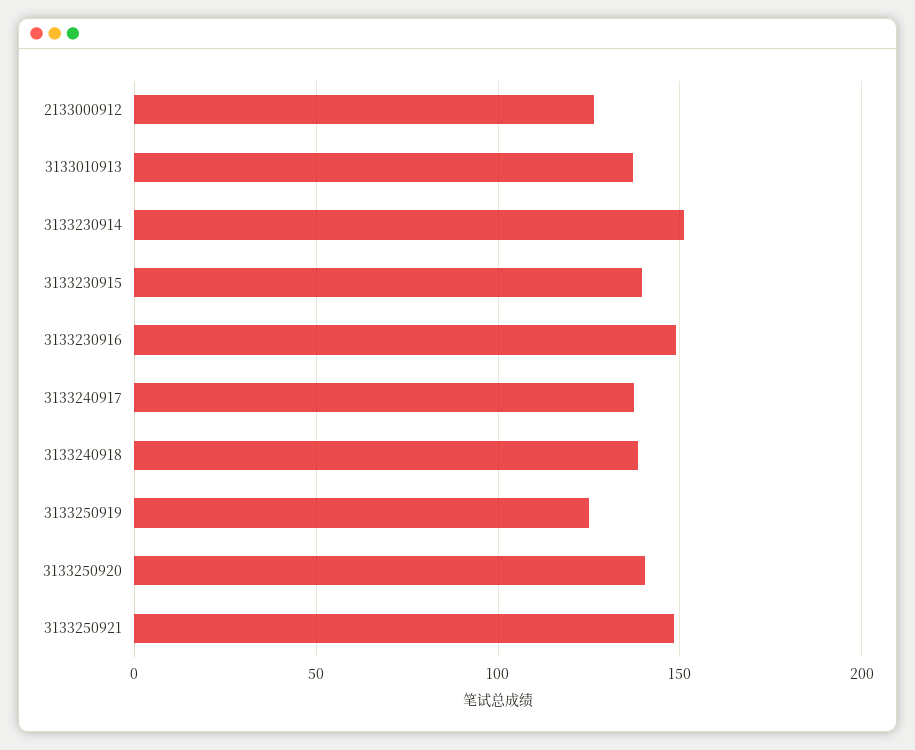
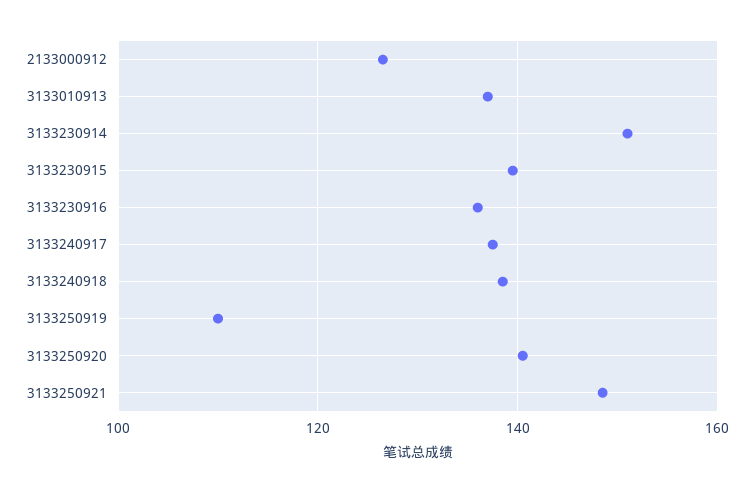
3133230916: 150 -> 136
3133250919: 125 -> 110

